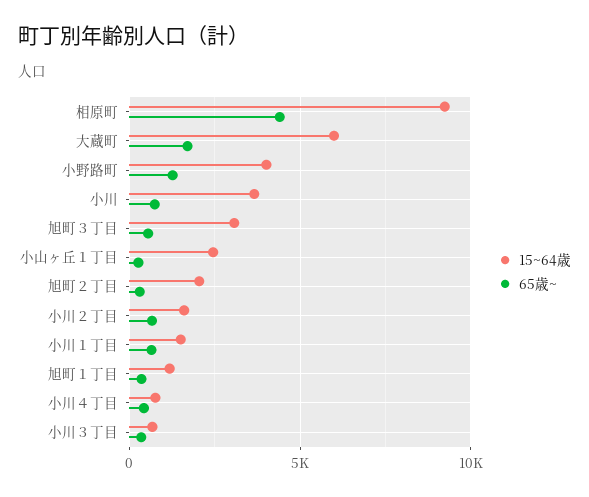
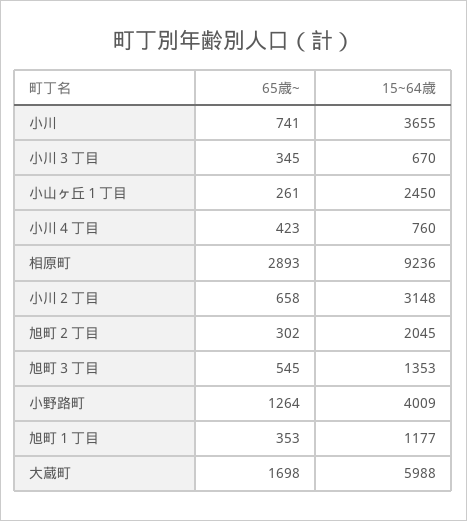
65歳~, 相原町: 4500 -> 2893
15~64歳, 旭町３丁目: 3000 -> 1353
15~64歳, 小川２丁目: 1500 -> 3148
15~64歳, 小川１丁目: 1500 -> none
65歳~, 小川１丁目: 500 -> none

